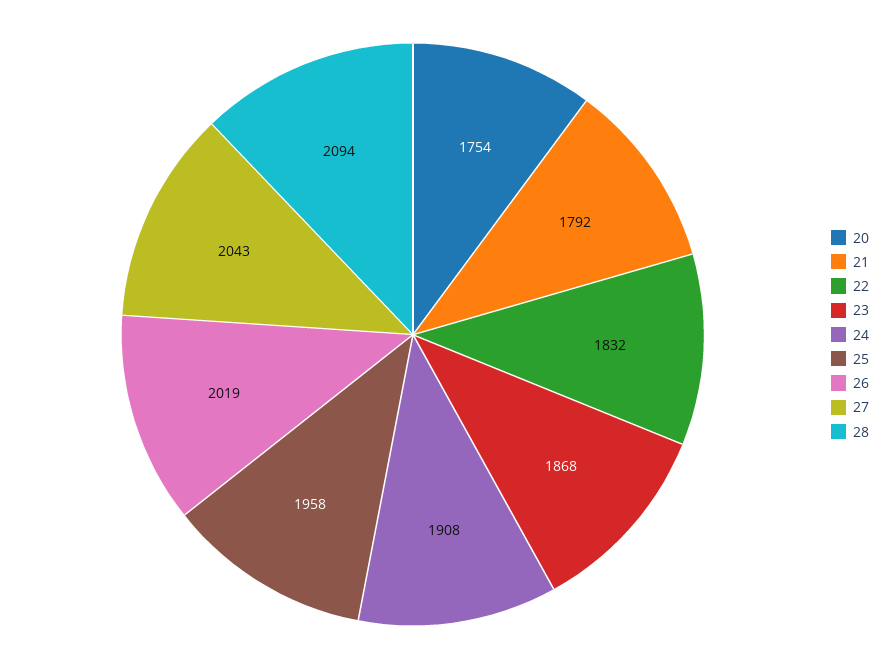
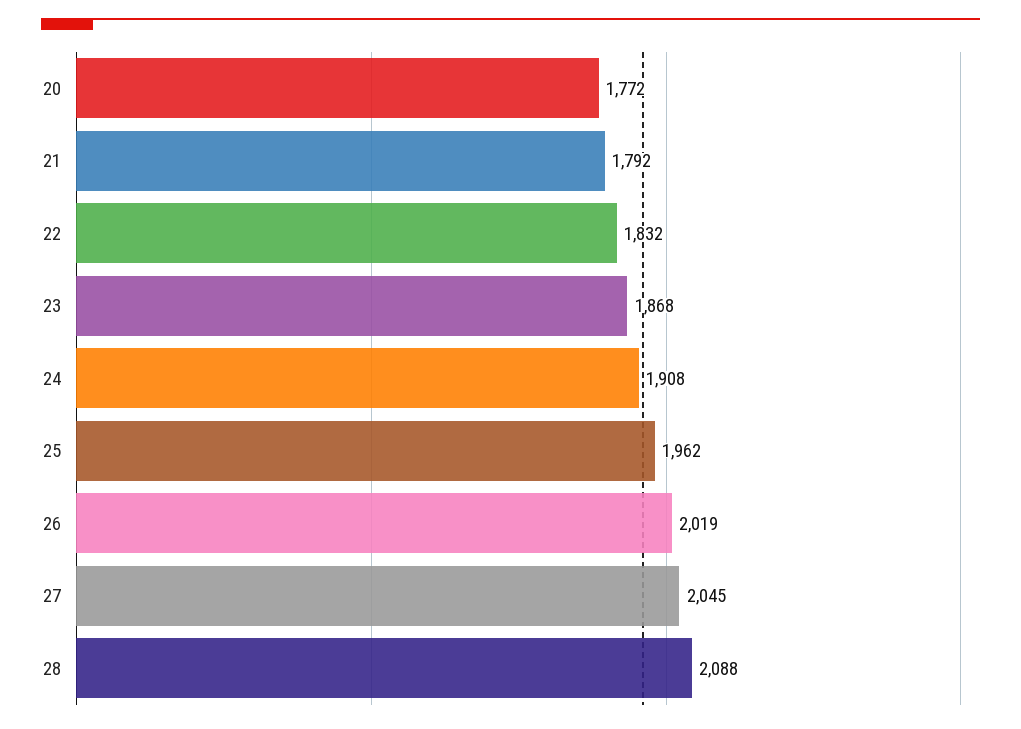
20: 1754 -> 1772
25: 1958 -> 1962
27: 2043 -> 2045
28: 2094 -> 2088

